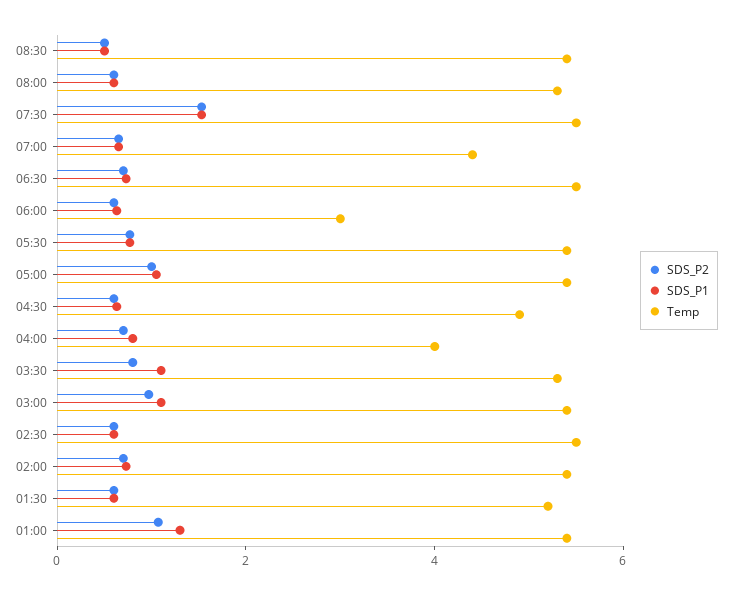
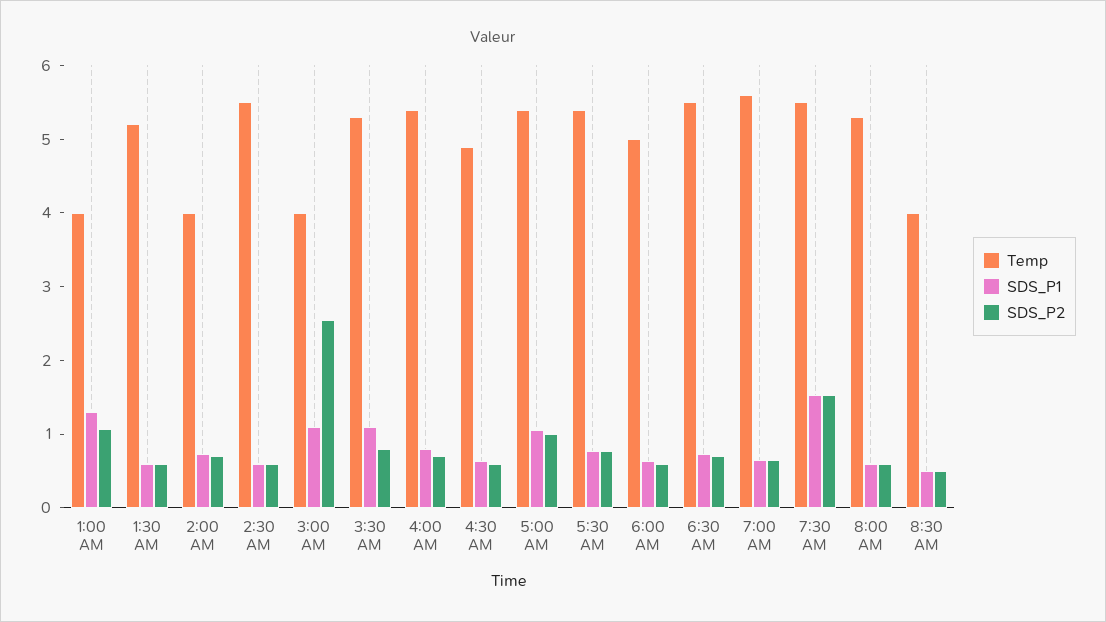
Temp, 08:30: 5.5 -> 4
Temp, 07:00: 4.5 -> 5.6
Temp, 06:00: 3 -> 5
Temp, 04:00: 4 -> 5.4
SDS_P2, 03:00: 1 -> 2.6
Temp, 03:00: 5.5 -> 4
Temp, 02:00: 5.5 -> 4
Temp, 01:00: 5.5 -> 4

